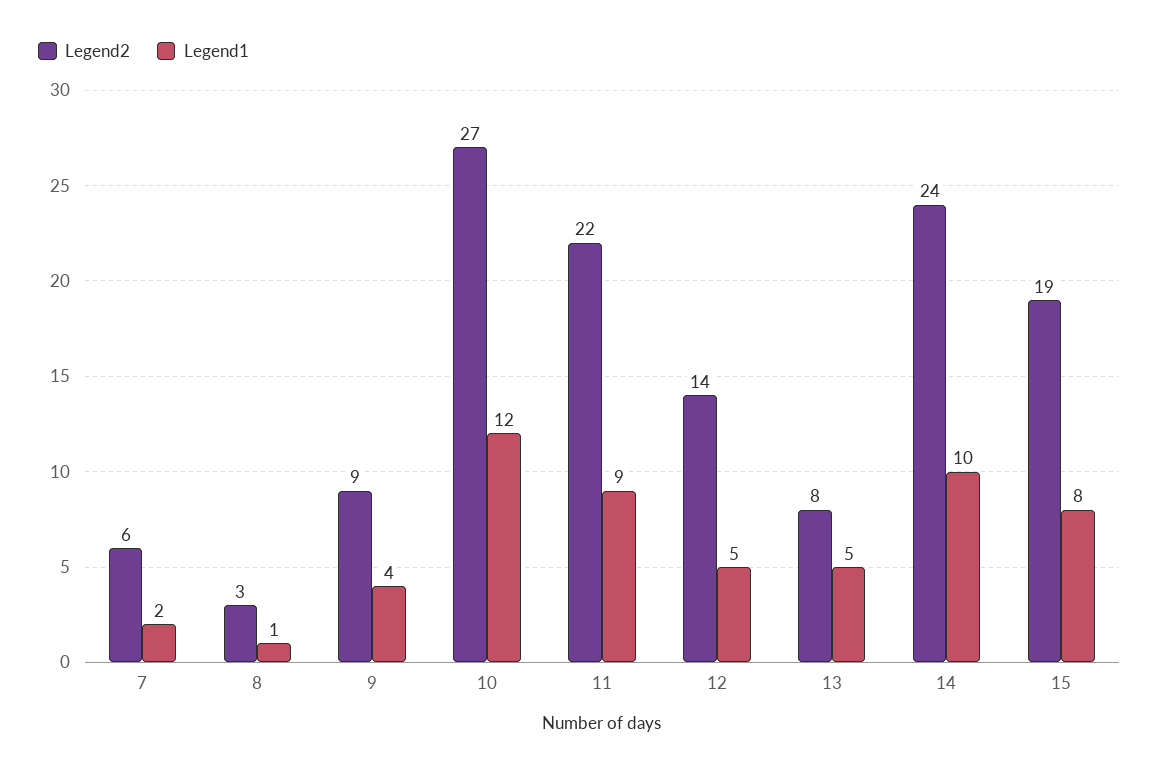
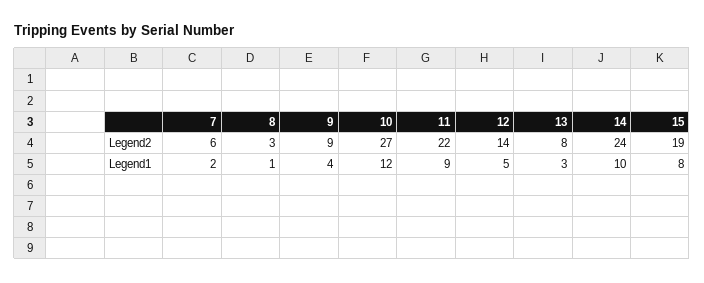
Legend1, 13: 5 -> 3

